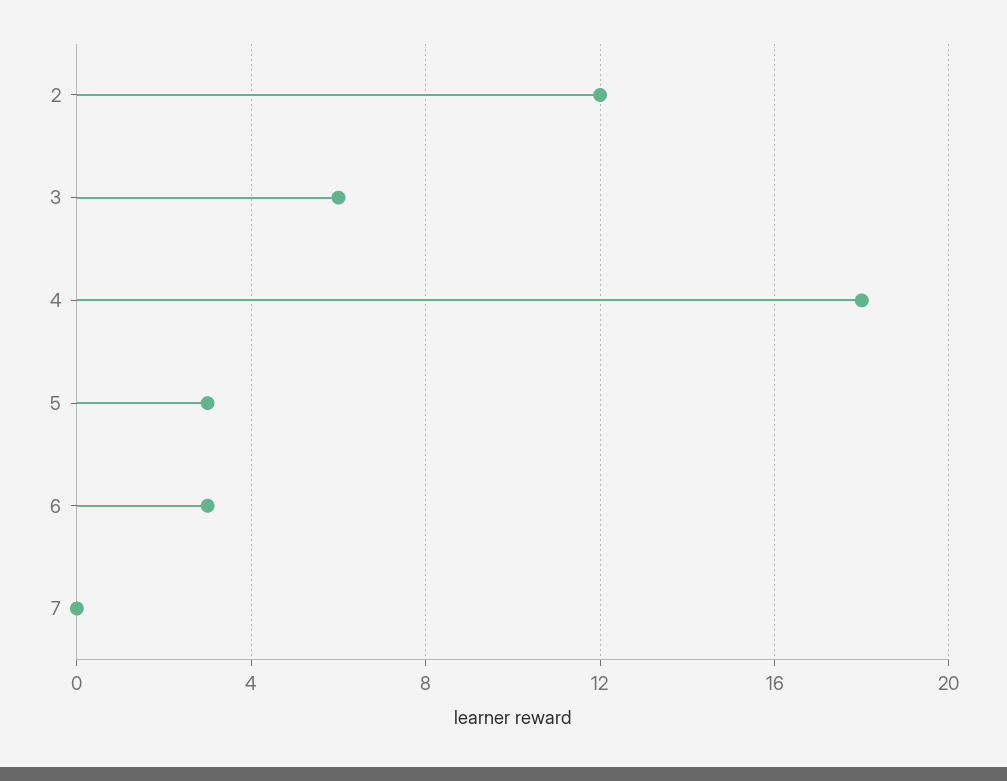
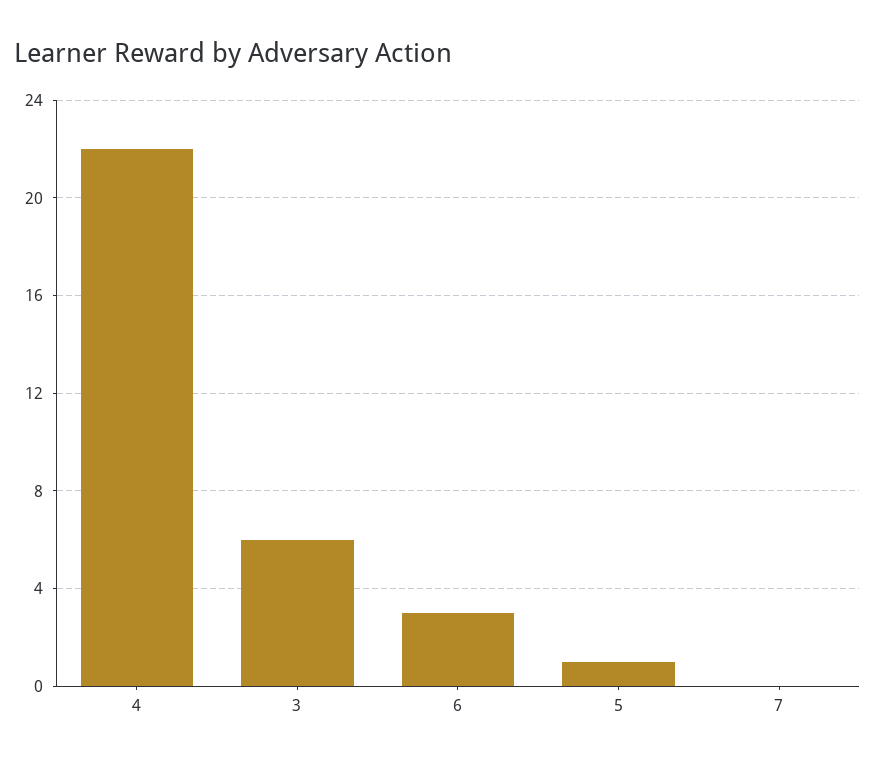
2: 12 -> none
4: 18 -> 22
5: 3 -> 1

